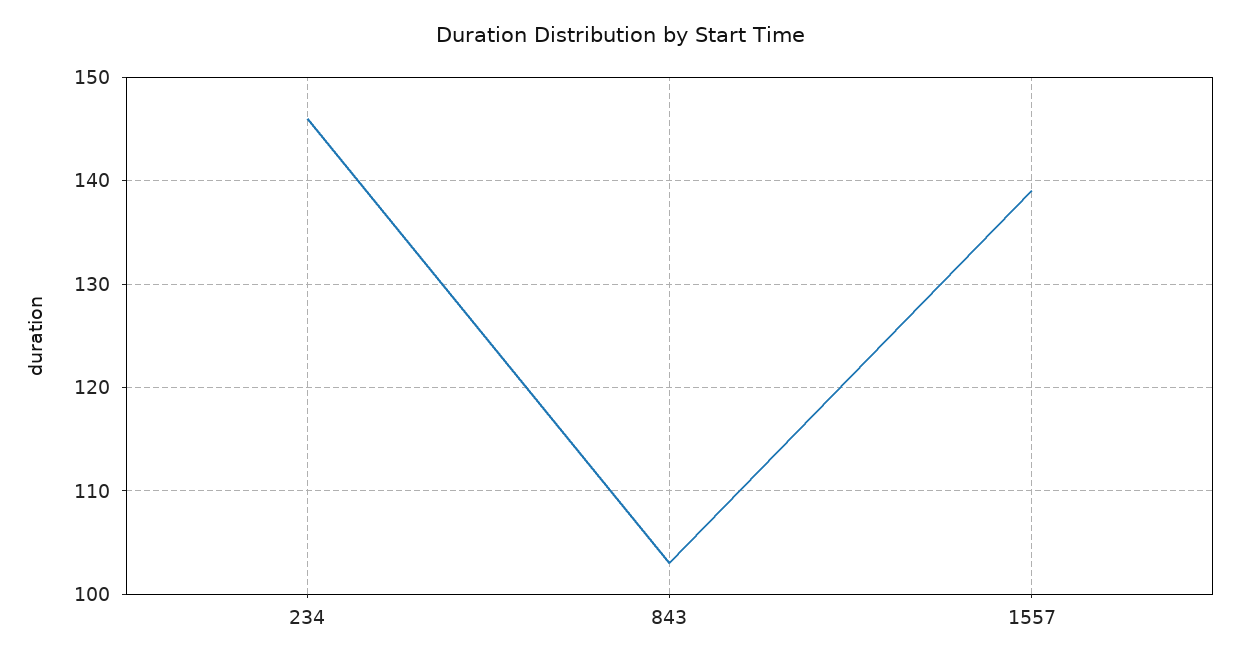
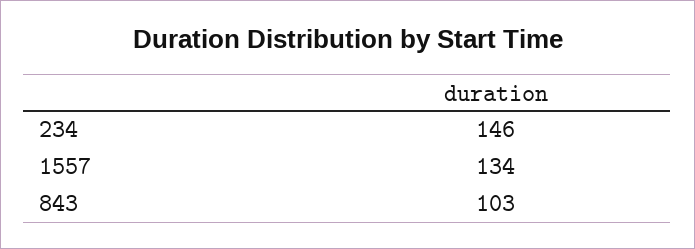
1557: 139 -> 134

